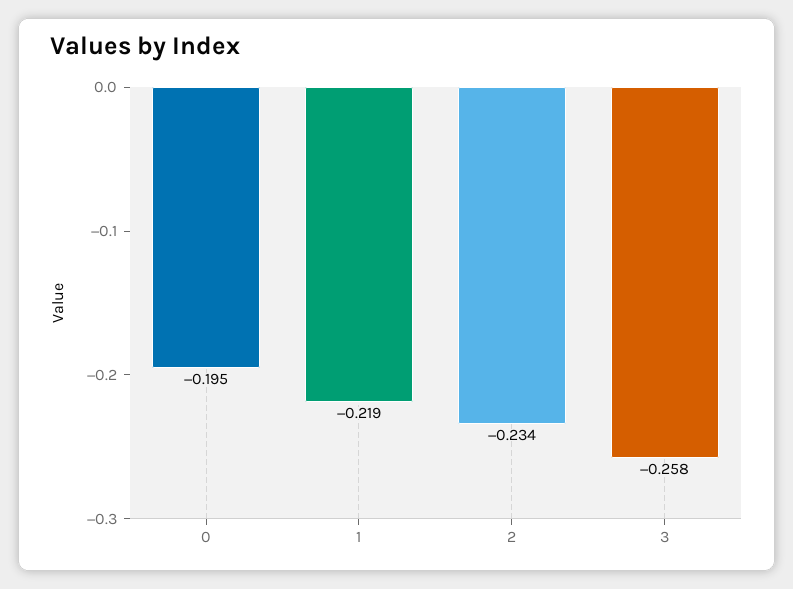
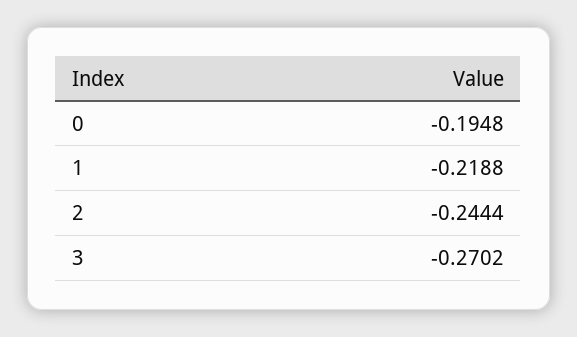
2: -0.234 -> -0.2444
3: -0.258 -> -0.2702

